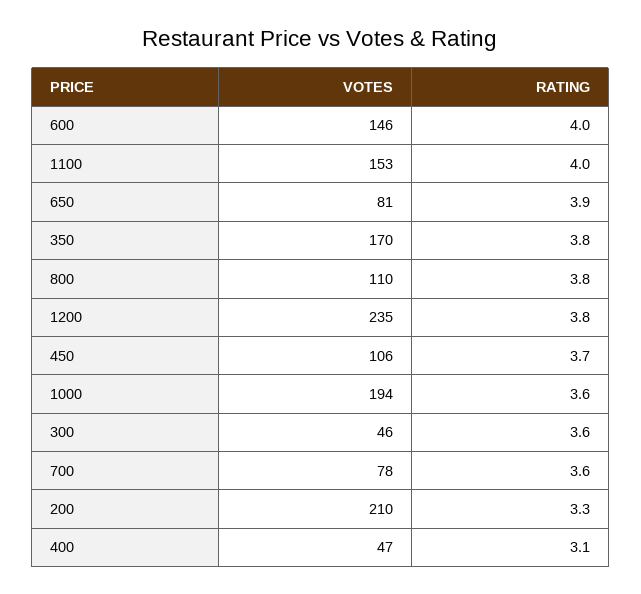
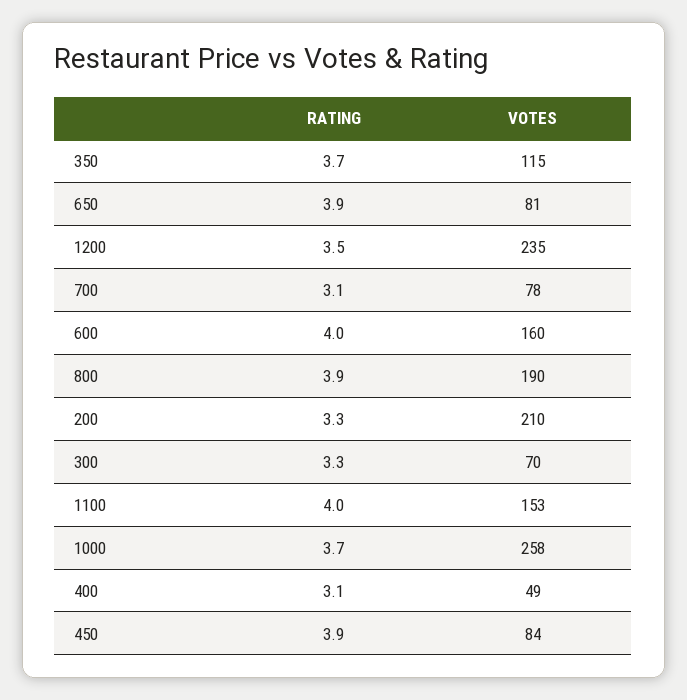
VOTES, 600: 146 -> 160
VOTES, 350: 170 -> 115
RATING, 350: 3.8 -> 3.7
VOTES, 800: 110 -> 190
RATING, 800: 3.8 -> 3.9
RATING, 1200: 3.8 -> 3.5
VOTES, 450: 106 -> 84
RATING, 450: 3.7 -> 3.9
VOTES, 1000: 194 -> 258
RATING, 1000: 3.6 -> 3.7
VOTES, 300: 46 -> 70
RATING, 300: 3.6 -> 3.3
RATING, 700: 3.6 -> 3.1
VOTES, 400: 47 -> 49

